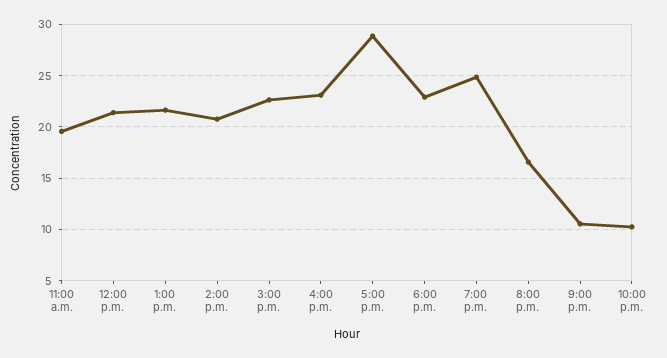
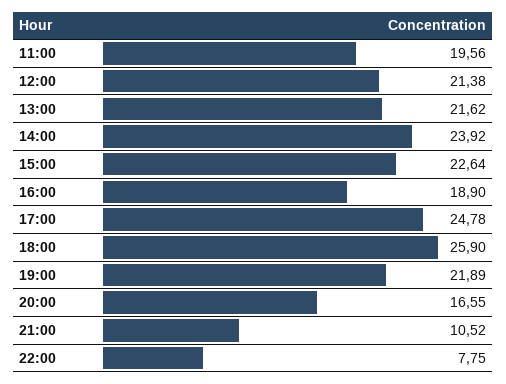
2:00 p.m.: 21 -> 23.92
4:00 p.m.: 23 -> 18.9
5:00 p.m.: 29 -> 24.78
6:00 p.m.: 23 -> 25.9
7:00 p.m.: 25 -> 21.89
10:00 p.m.: 10 -> 7.75

